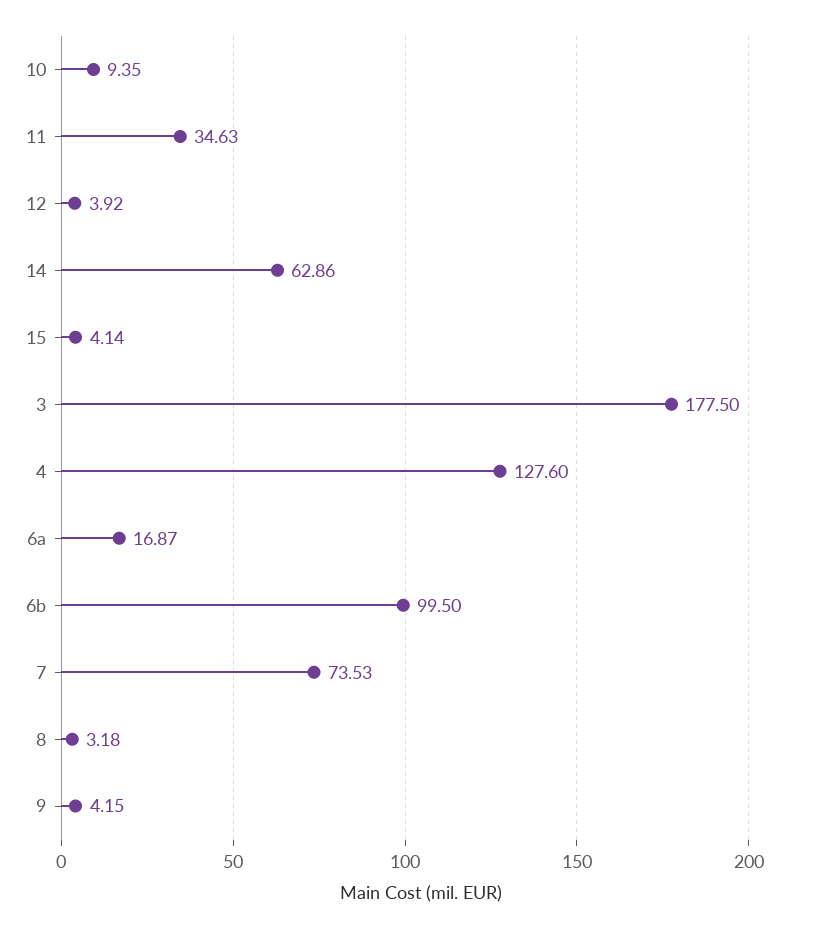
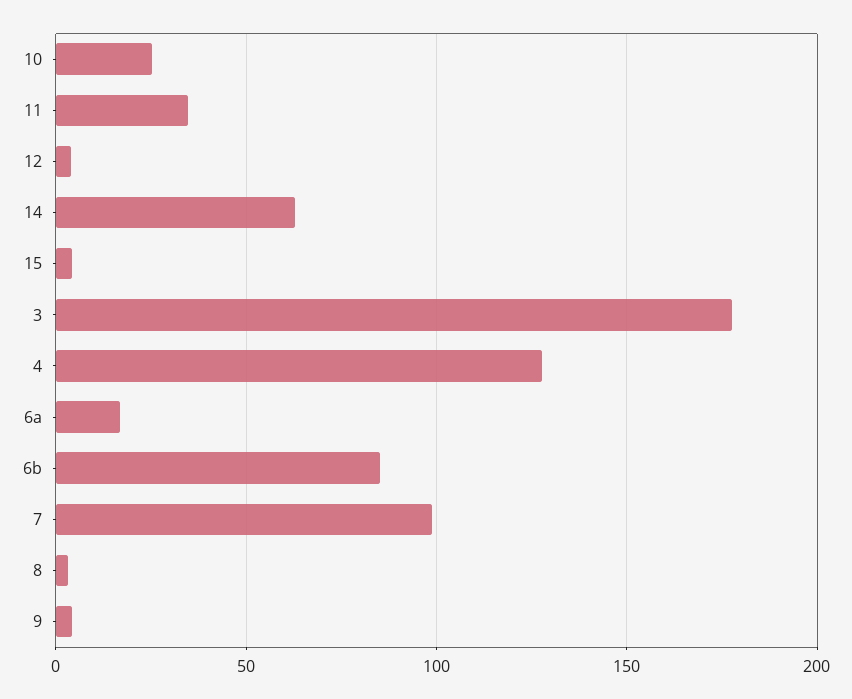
10: 9.35 -> 25
6b: 99.5 -> 85
7: 73.53 -> 100

